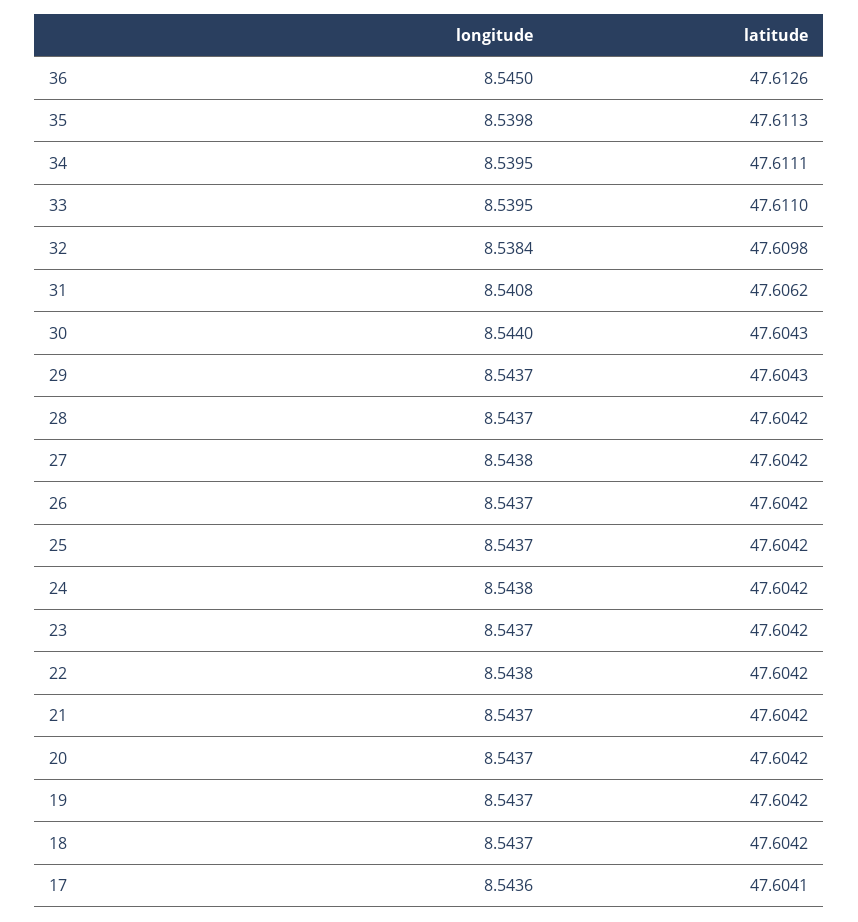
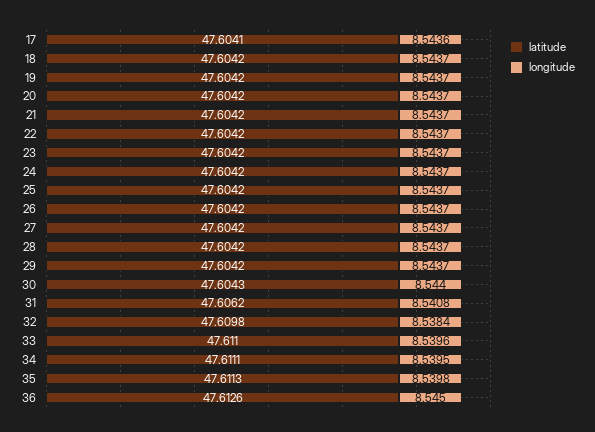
longitude, 33: 8.5395 -> 8.5396
latitude, 29: 47.6043 -> 47.6042
longitude, 27: 8.5438 -> 8.5437
longitude, 24: 8.5438 -> 8.5437
longitude, 22: 8.5438 -> 8.5437

